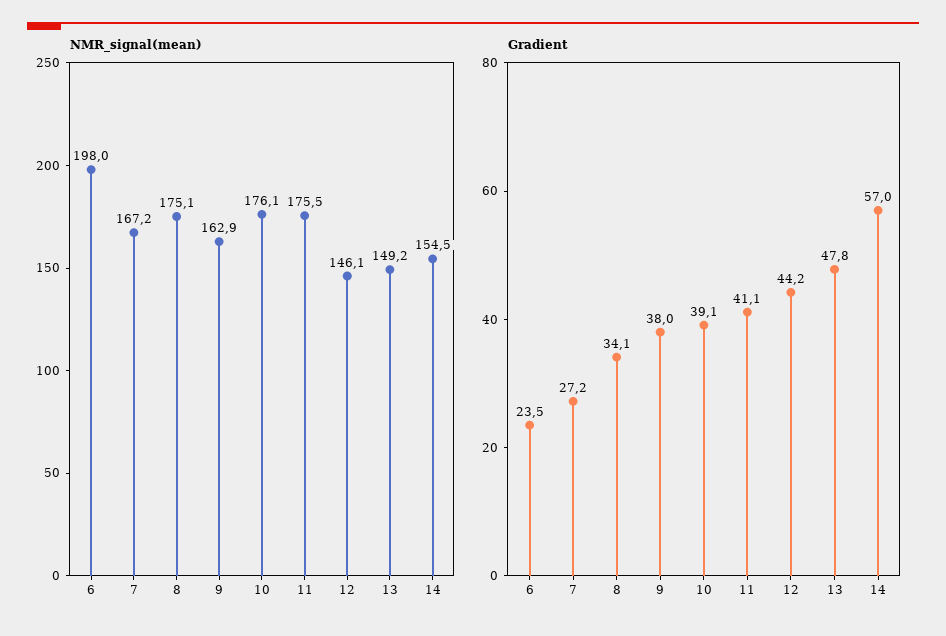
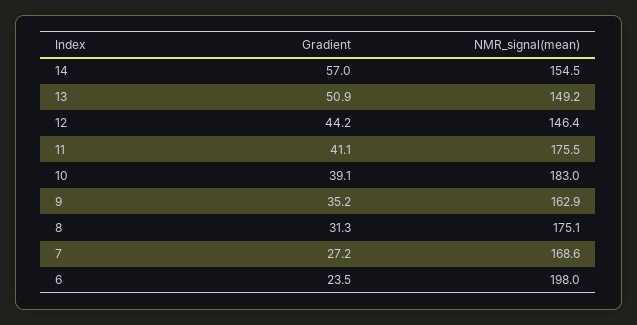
NMR_signal(mean), 7: 167.2 -> 168.6
NMR_signal(mean), 10: 176.1 -> 183
NMR_signal(mean), 12: 146.1 -> 146.4
Gradient, 8: 34.1 -> 31.3
Gradient, 9: 38 -> 35.2
Gradient, 13: 47.8 -> 50.9

